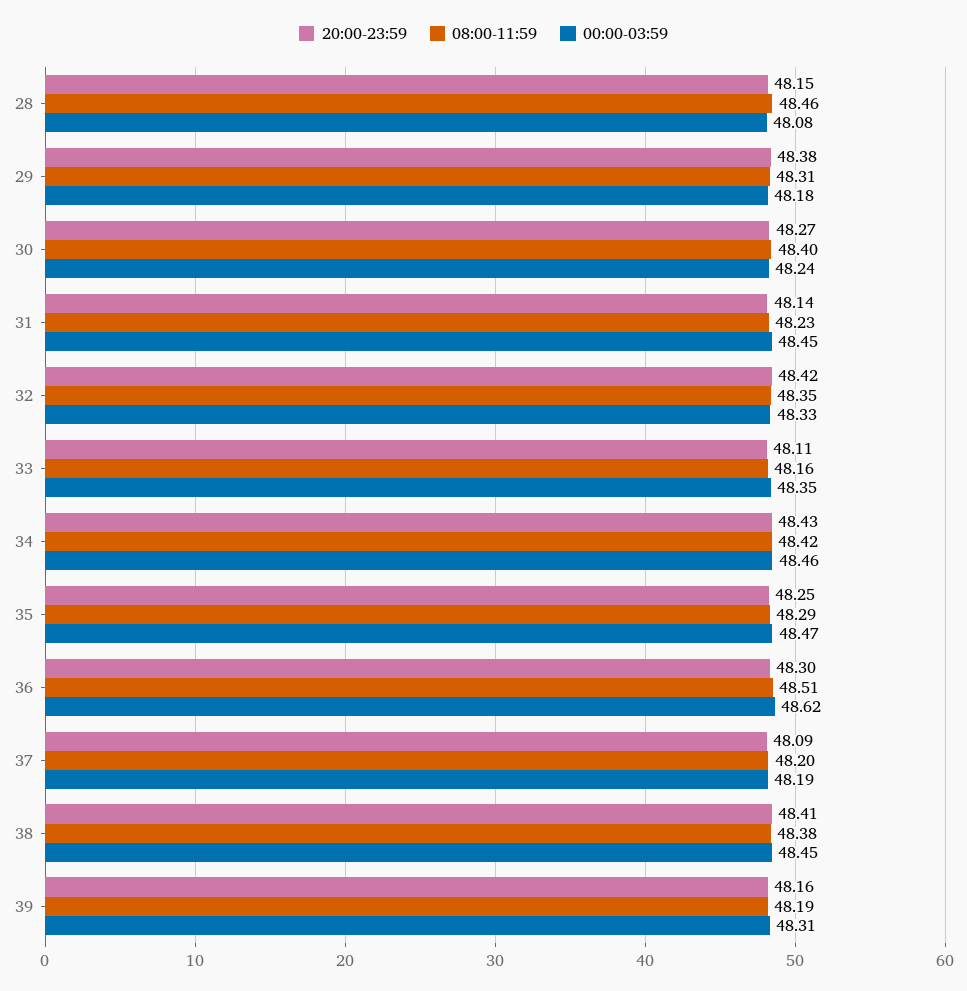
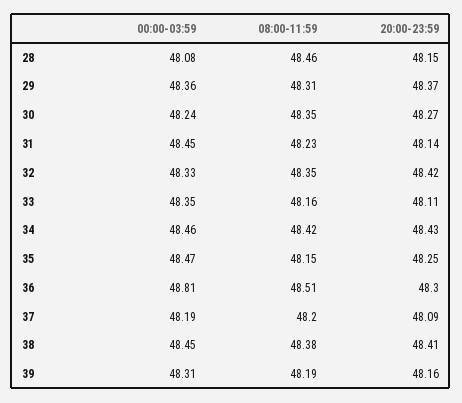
20:00-23:59, 29: 48.38 -> 48.37
00:00-03:59, 29: 48.18 -> 48.36
08:00-11:59, 30: 48.4 -> 48.35
08:00-11:59, 35: 48.29 -> 48.15
00:00-03:59, 36: 48.62 -> 48.81

